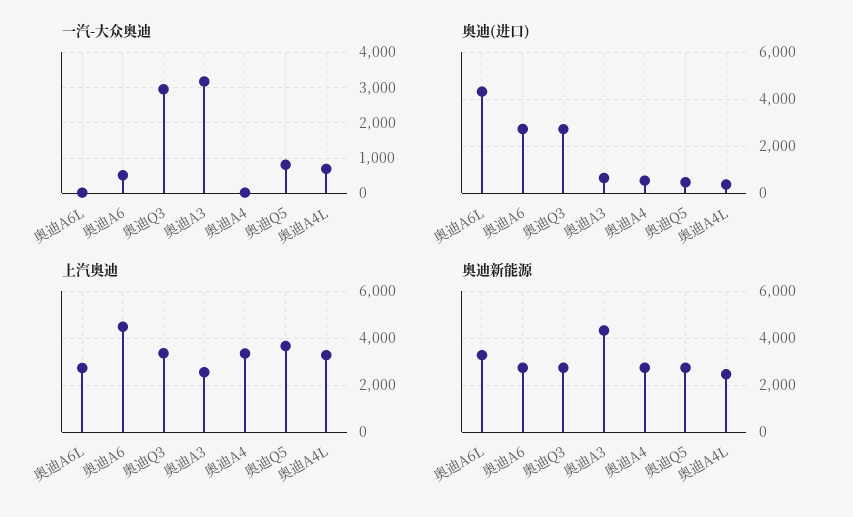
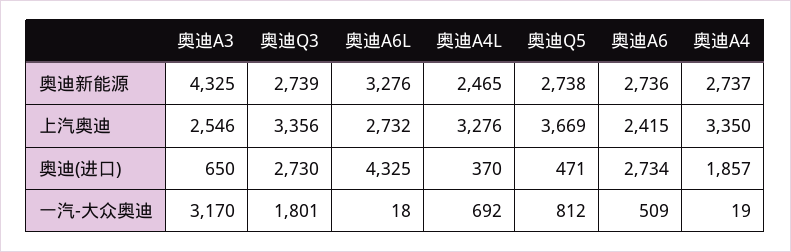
一汽-大众奥迪, 奥迪Q3: 3000 -> 1801
奥迪(进口), 奥迪A4: 500 -> 1857
上汽奥迪, 奥迪A6: 4500 -> 2415

